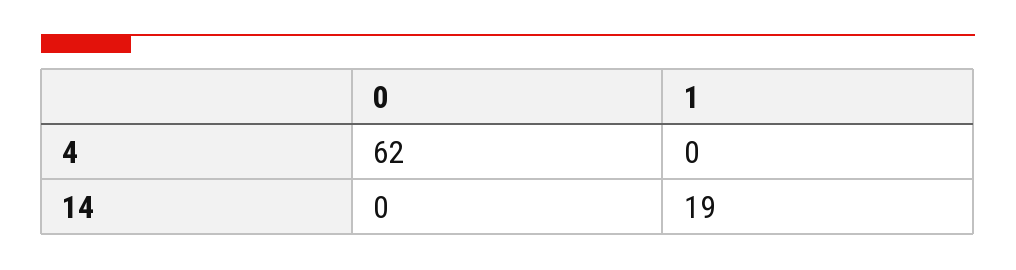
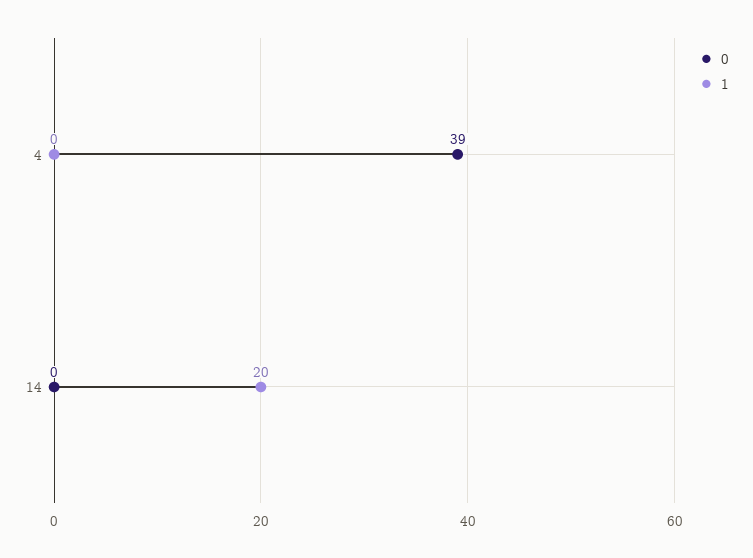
0, 4: 62 -> 39
1, 14: 19 -> 20

